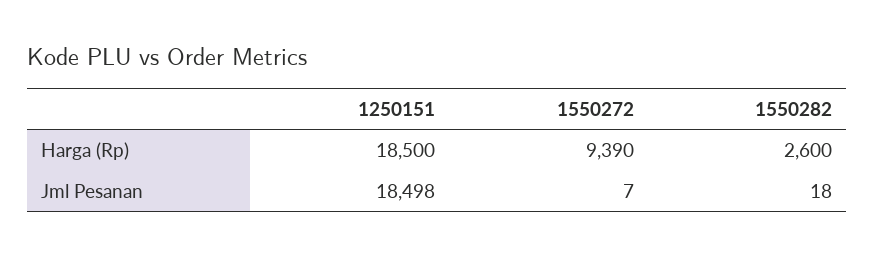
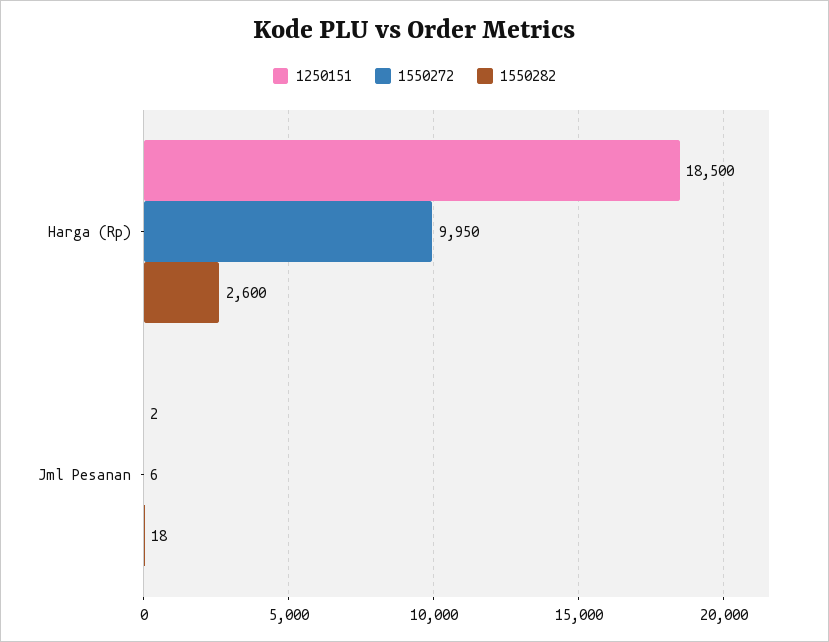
1550272, Harga (Rp): 9390 -> 9950
1250151, Jml Pesanan: 18498 -> 2
1550272, Jml Pesanan: 7 -> 6

